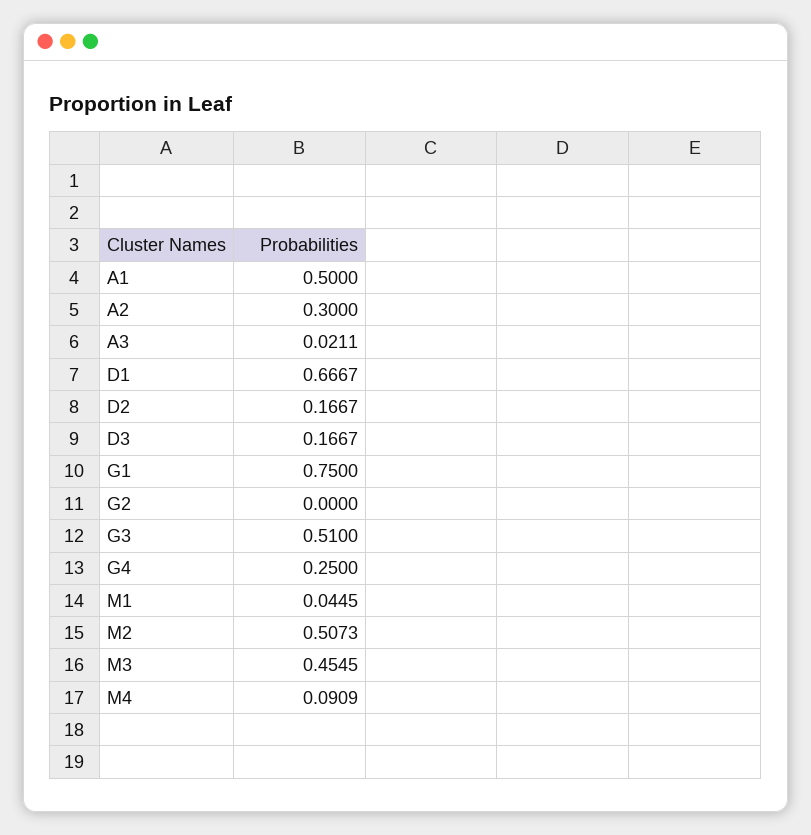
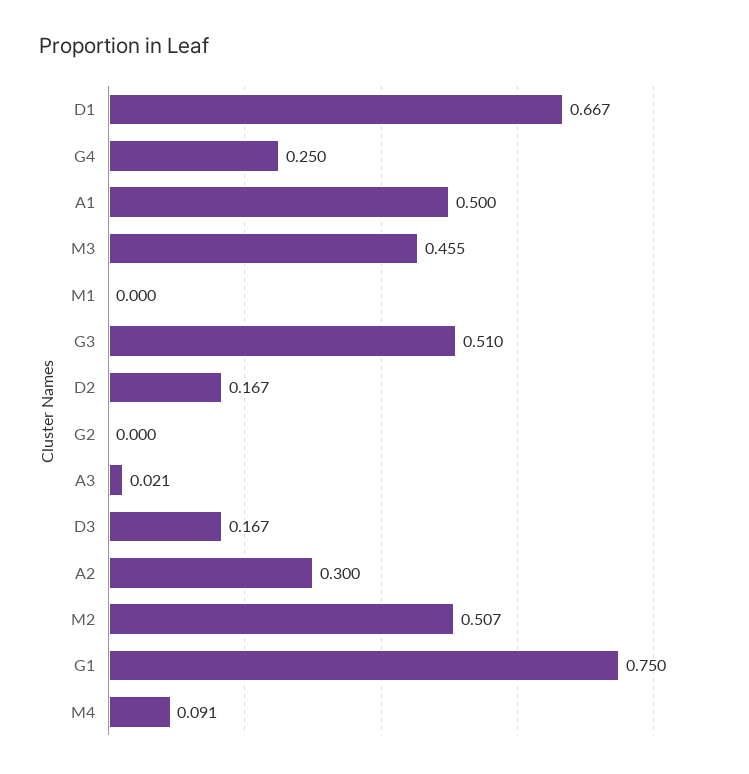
M1: 0.0445 -> 0

